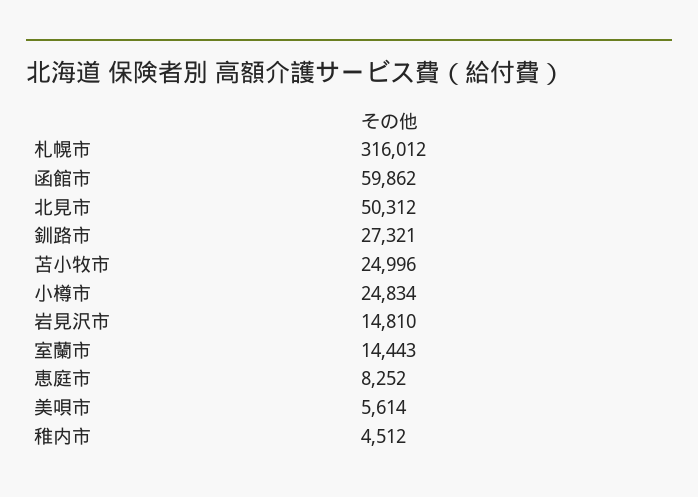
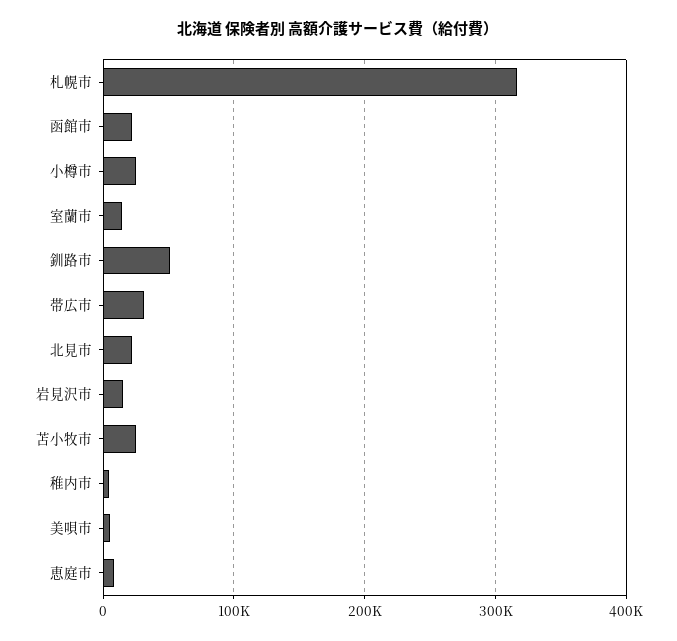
函館市: 59862 -> 20000
北見市: 50312 -> 20000
釧路市: 27321 -> 50000
帯広市: none -> 30000

